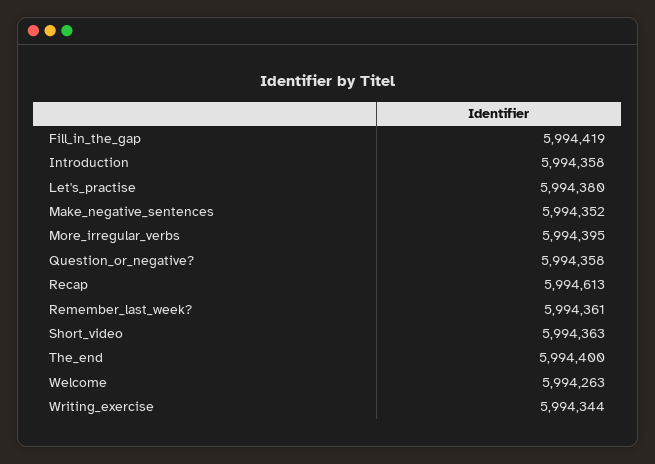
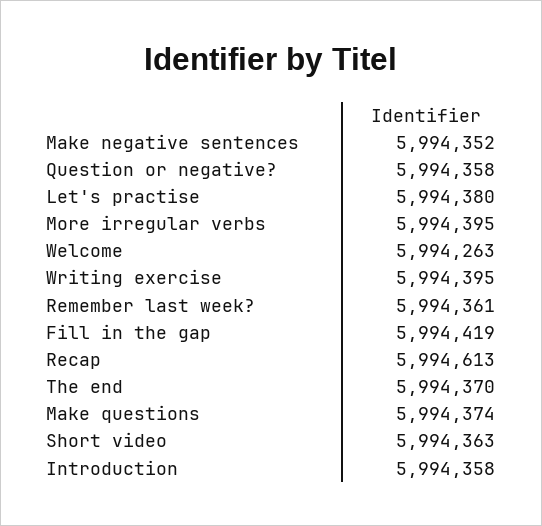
The_end: 5994400 -> 5994370
Writing_exercise: 5994344 -> 5994395
Make questions: none -> 5994374

